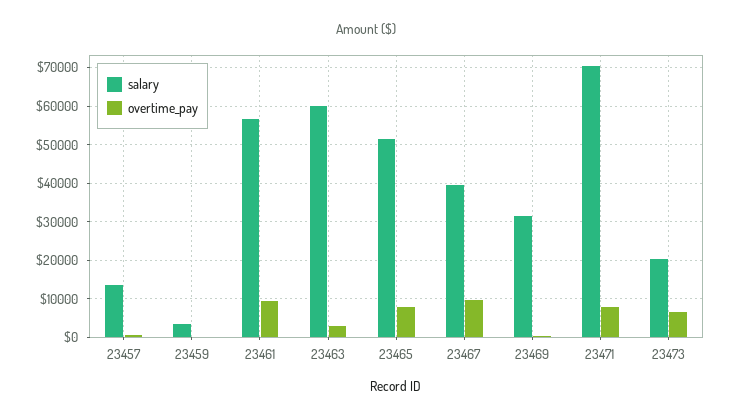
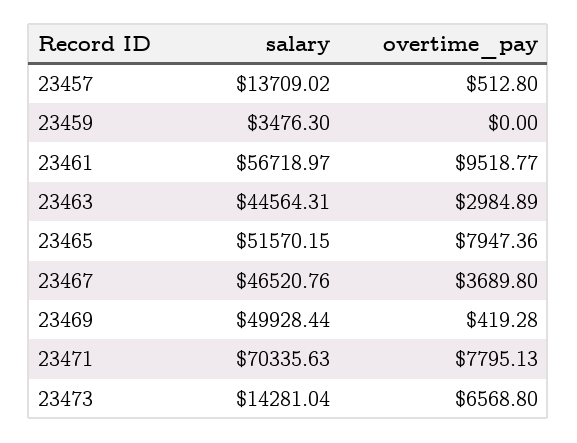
salary, 23463: 60000 -> 44564.31
salary, 23467: 40000 -> 46520.76
overtime_pay, 23467: 10000 -> 3689.8
salary, 23469: 32000 -> 49928.44
salary, 23473: 20000 -> 14281.04

